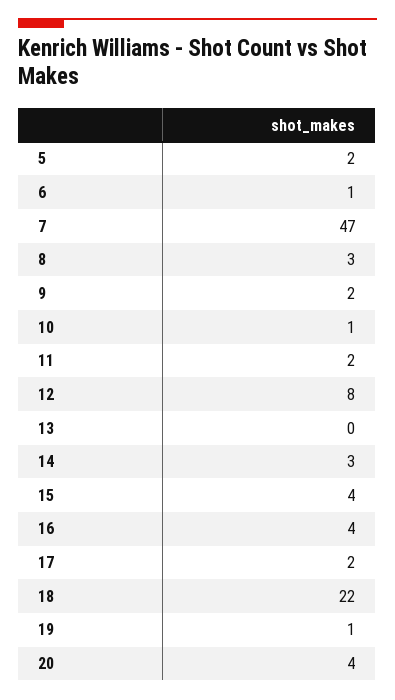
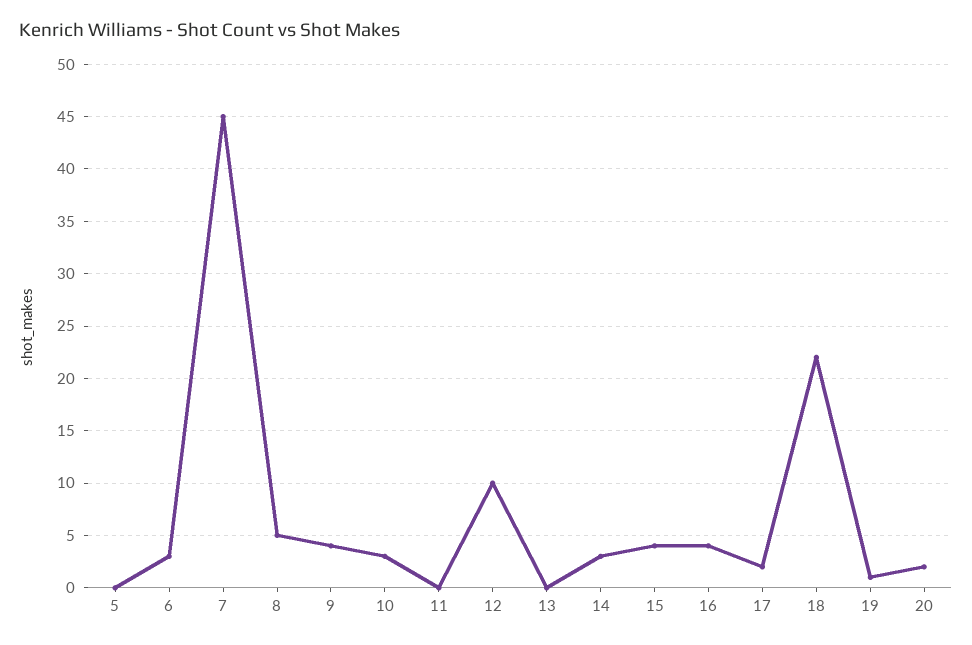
5: 2 -> 0
6: 1 -> 3
7: 47 -> 45
8: 3 -> 5
9: 2 -> 4
10: 1 -> 3
11: 2 -> 0
12: 8 -> 10
20: 4 -> 2

